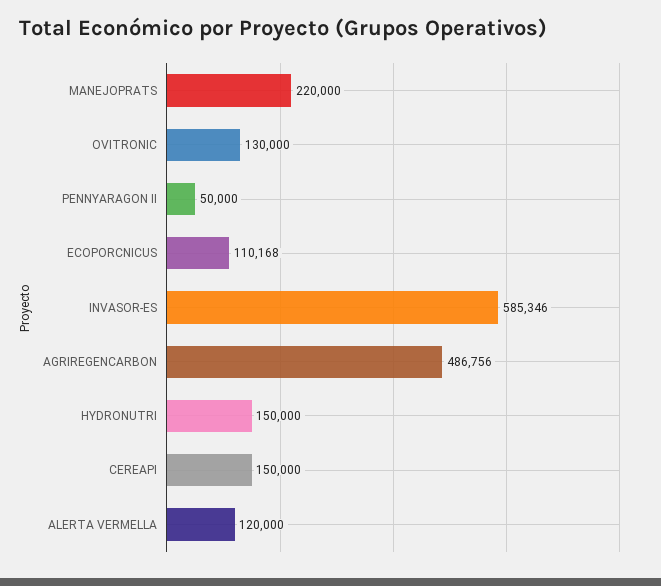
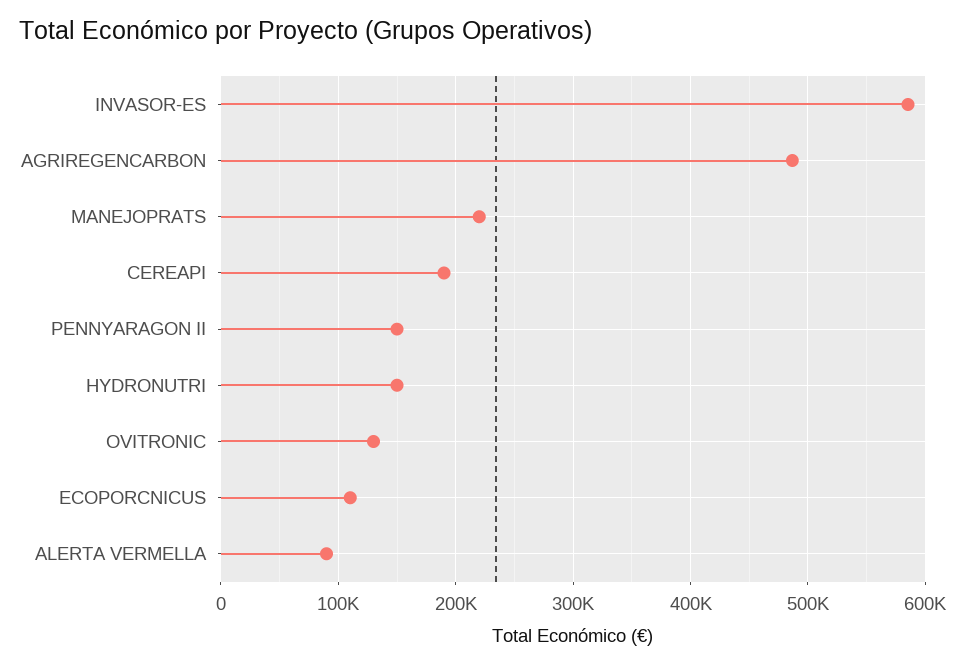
PENNYARAGON II: 50000 -> 150000
CEREAPI: 150000 -> 190000
ALERTA VERMELLA: 120000 -> 90000

